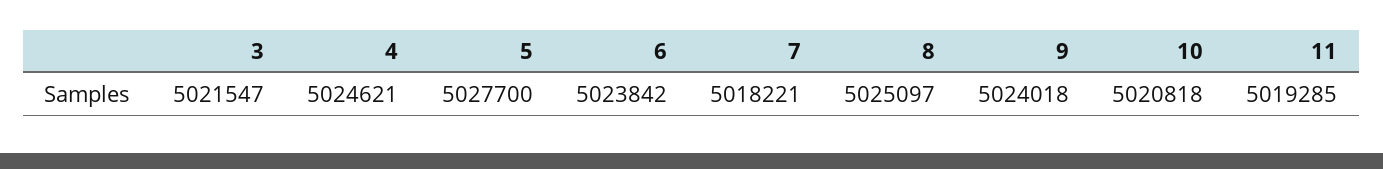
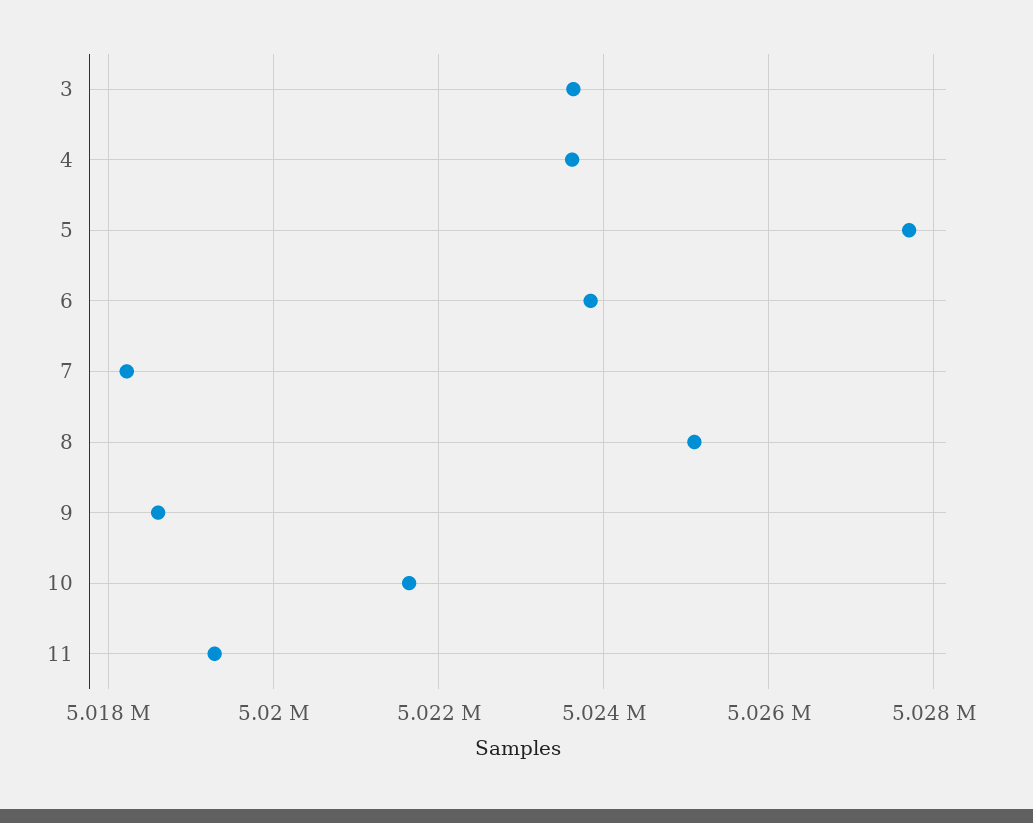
3: 5021547 -> 5023600
4: 5024621 -> 5023600
9: 5024018 -> 5018600
10: 5020818 -> 5021600

